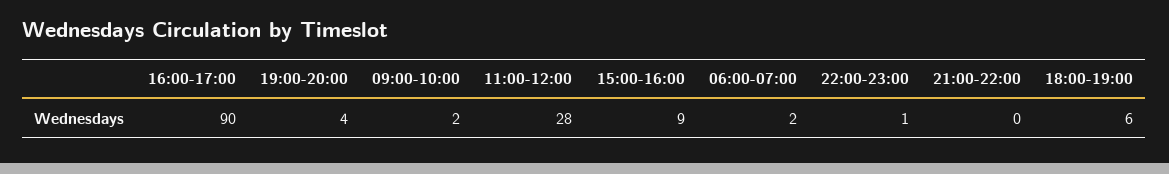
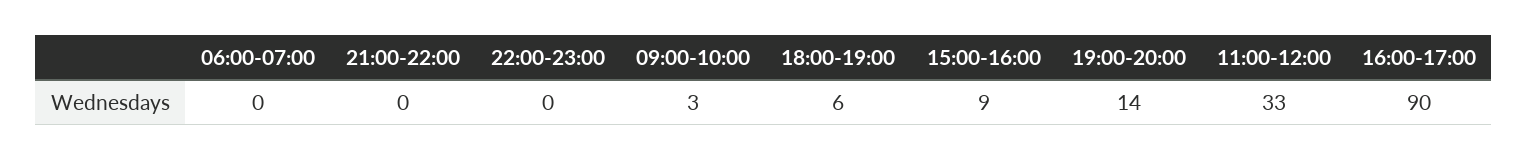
19:00-20:00: 4 -> 14
09:00-10:00: 2 -> 3
11:00-12:00: 28 -> 33
06:00-07:00: 2 -> 0
22:00-23:00: 1 -> 0

